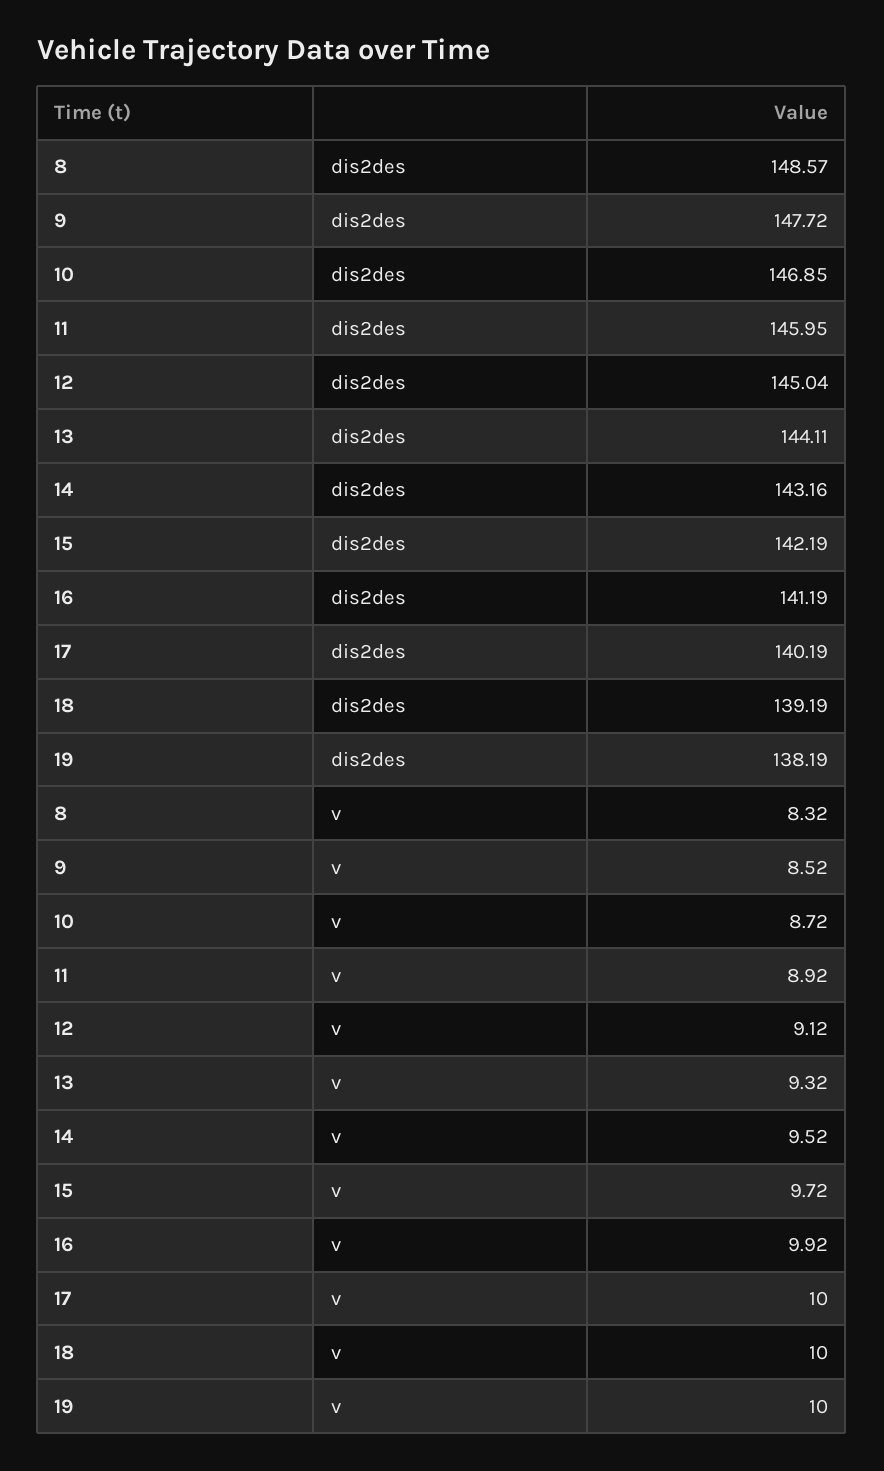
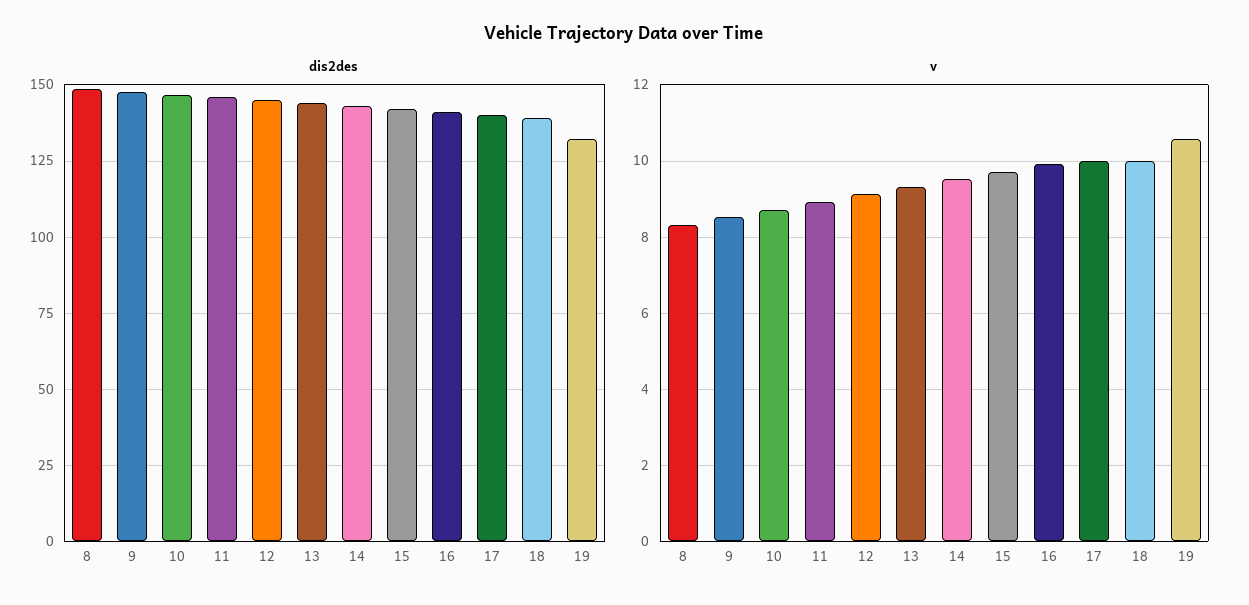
dis2des, 19: 138.19 -> 132.5
v, 19: 10 -> 10.6

